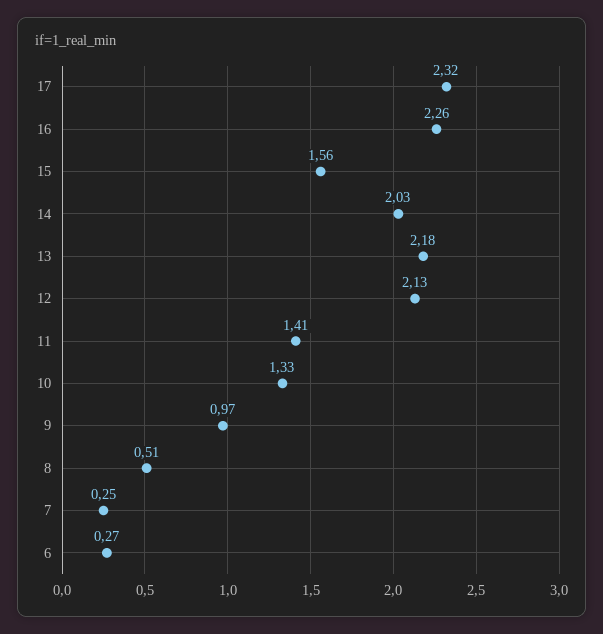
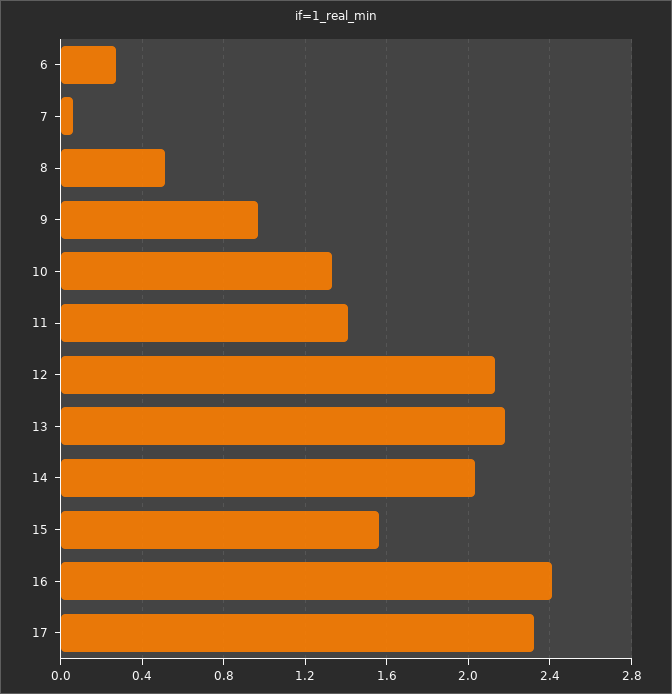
16: 2.26 -> 2.4
7: 0.25 -> 0.05

